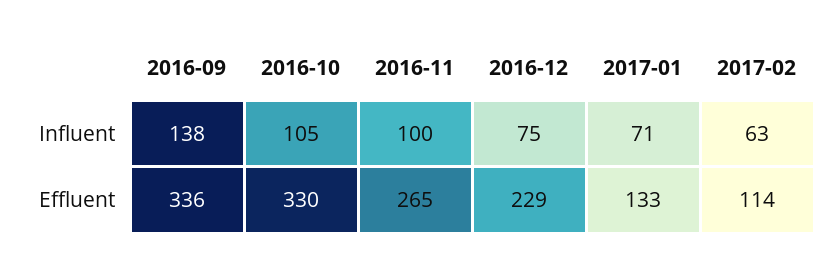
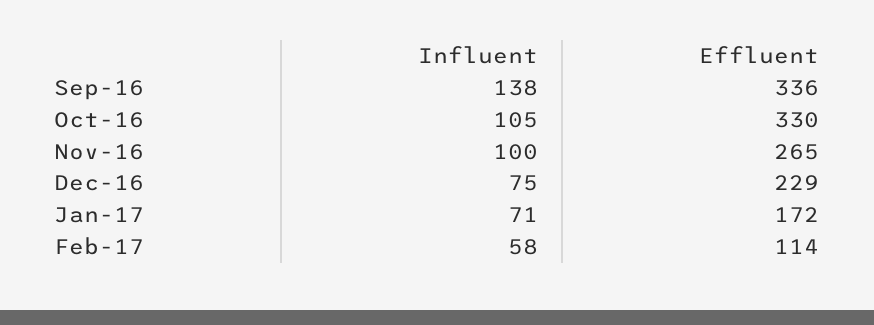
2017-02, Influent: 63 -> 58
2017-01, Effluent: 133 -> 172

